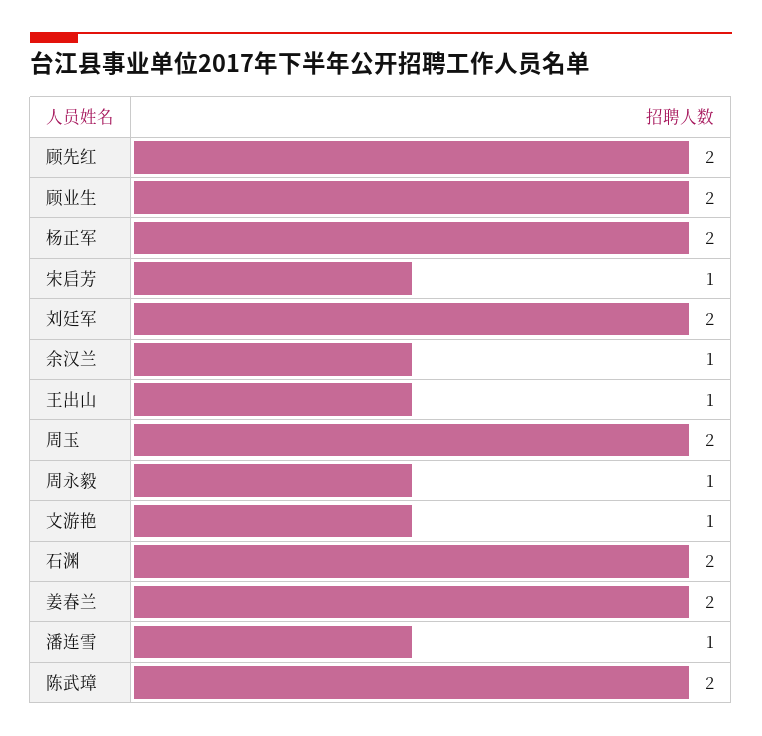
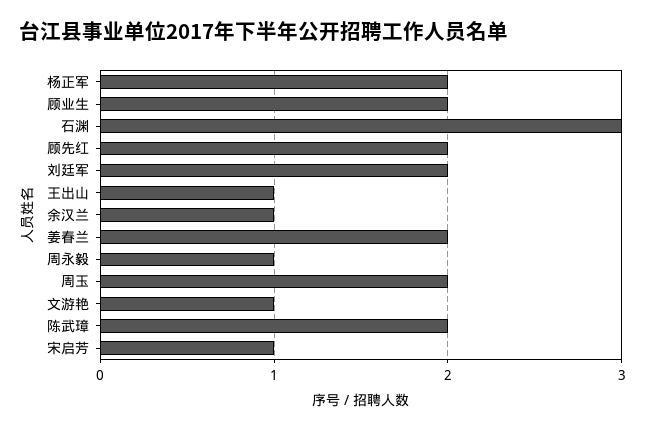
石渊: 2 -> 3
潘连雪: 1 -> none

